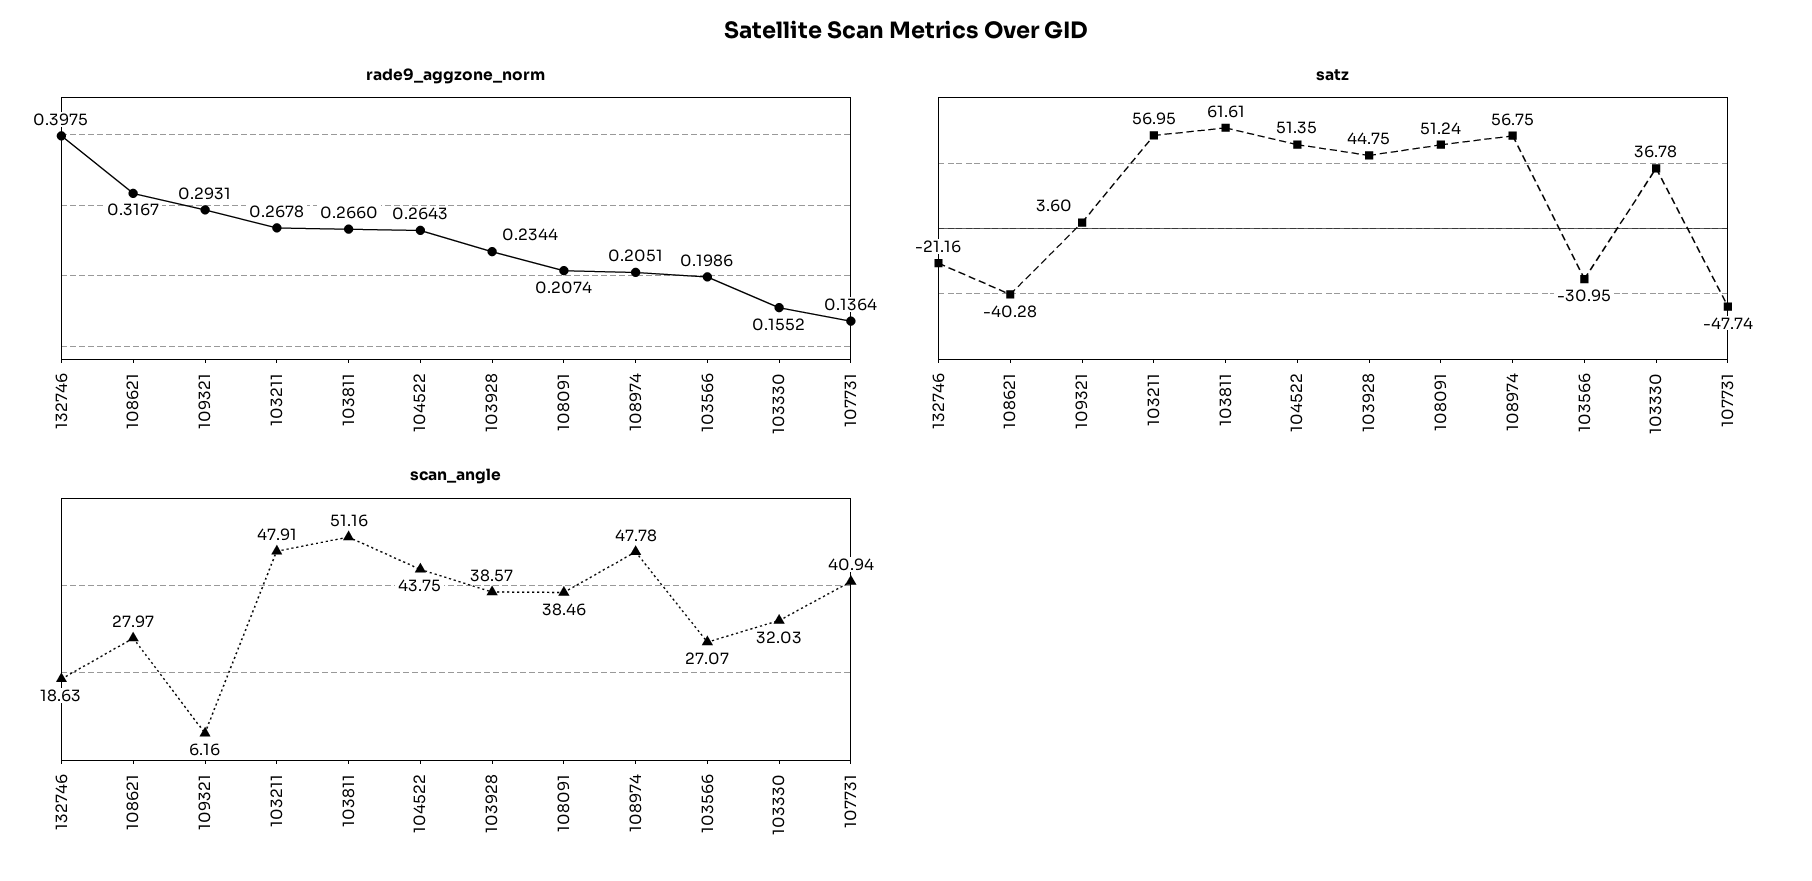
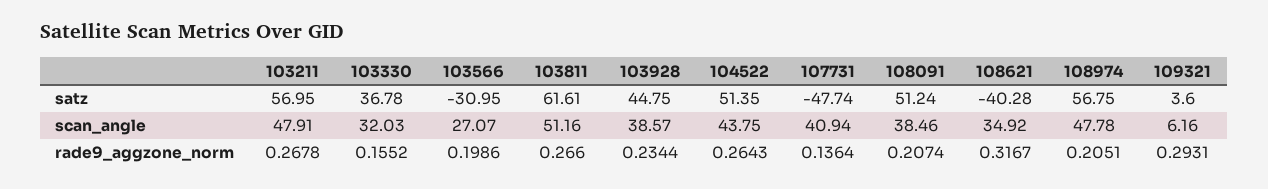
rade9_aggzone_norm, 132746: 0.3975 -> none
satz, 132746: -21.16 -> none
scan_angle, 132746: 18.63 -> none
scan_angle, 108621: 27.97 -> 34.92

